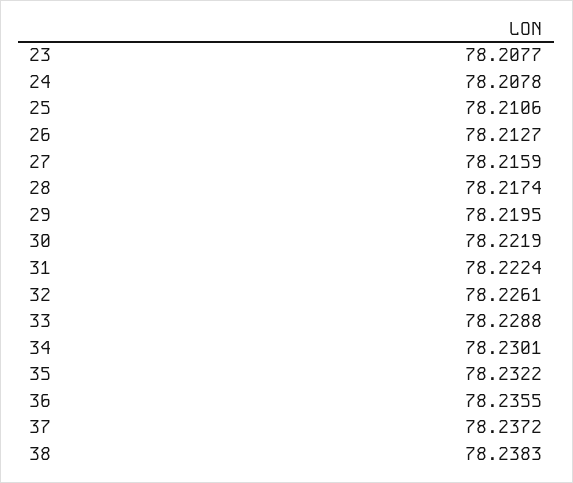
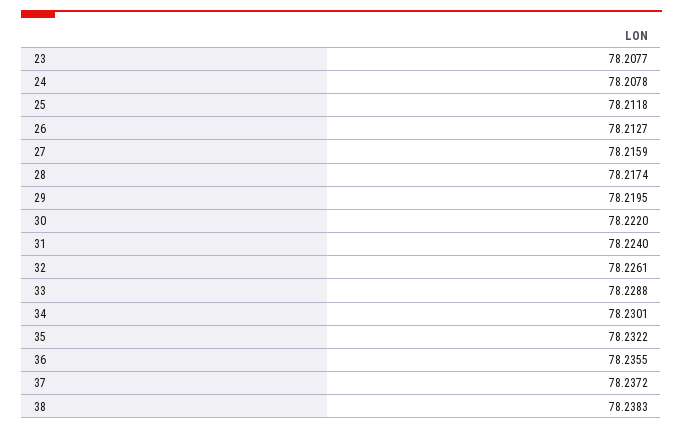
25: 78.2106 -> 78.2118
30: 78.2219 -> 78.222
31: 78.2224 -> 78.224

